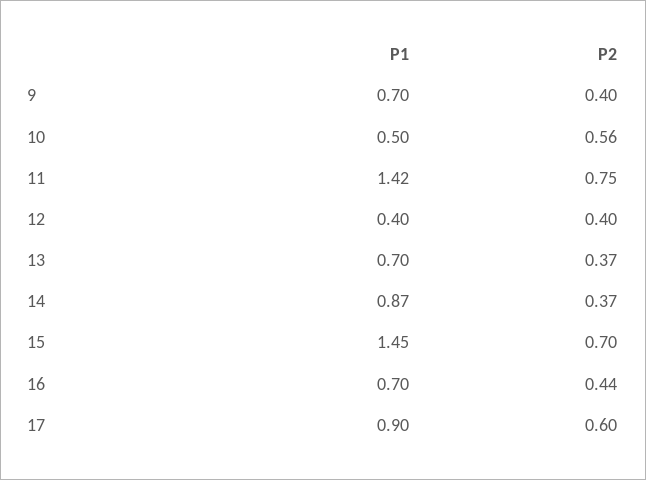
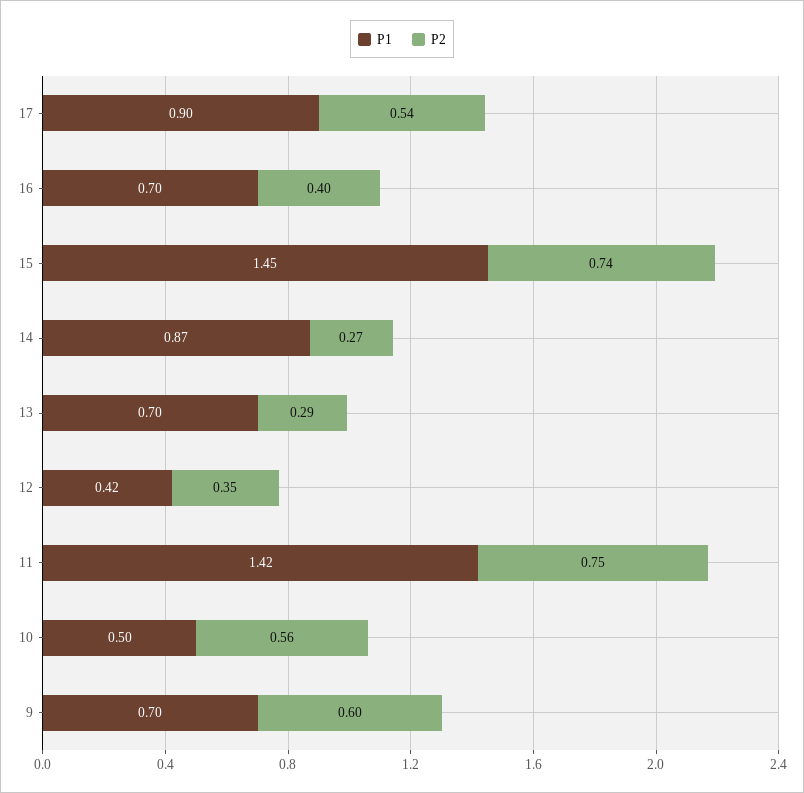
P2, 9: 0.4 -> 0.6
P1, 12: 0.4 -> 0.42
P2, 12: 0.4 -> 0.35
P2, 13: 0.37 -> 0.29
P2, 14: 0.37 -> 0.27
P2, 15: 0.7 -> 0.74
P2, 16: 0.44 -> 0.4
P2, 17: 0.6 -> 0.54

